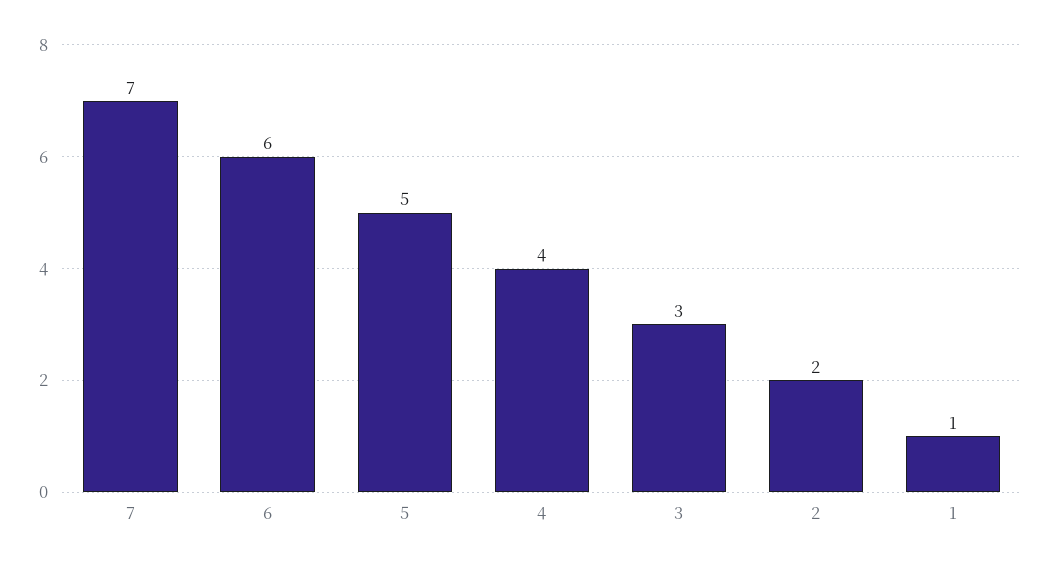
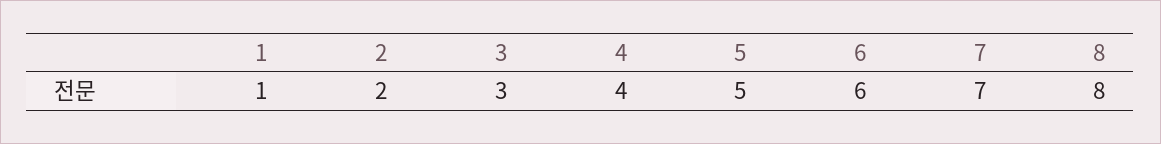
8: none -> 8

